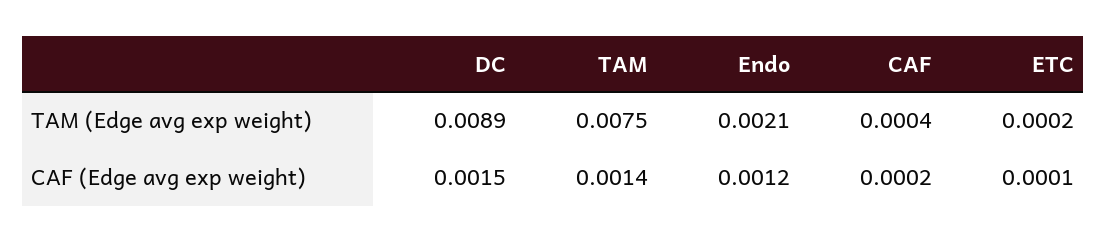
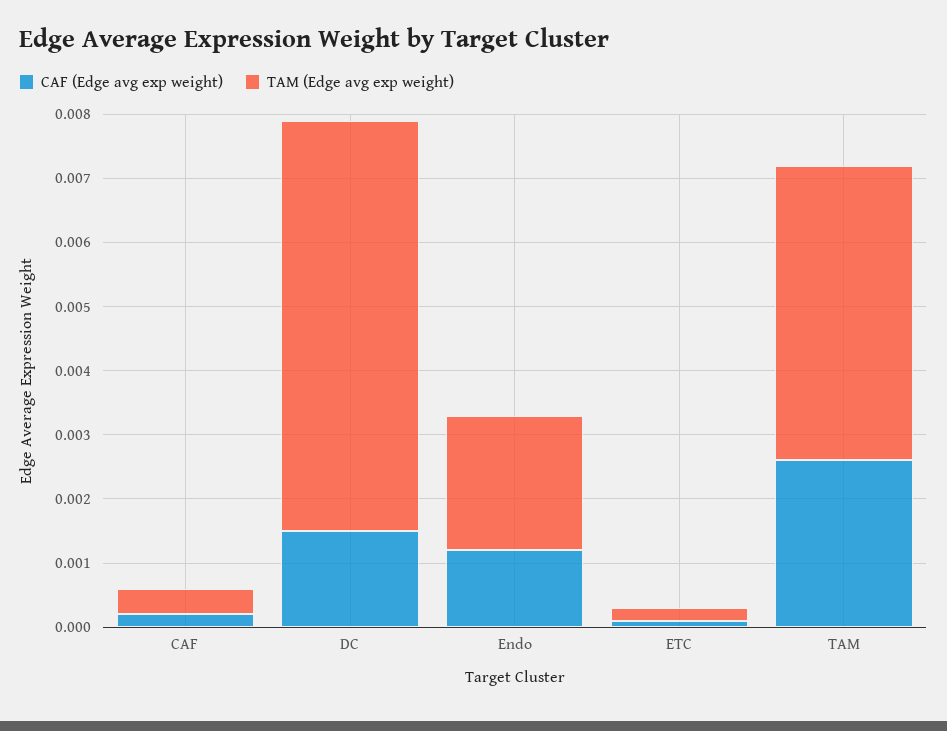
TAM (Edge avg exp weight), DC: 0.0089 -> 0.0065
TAM (Edge avg exp weight), TAM: 0.0075 -> 0.0045
CAF (Edge avg exp weight), TAM: 0.0014 -> 0.0025

